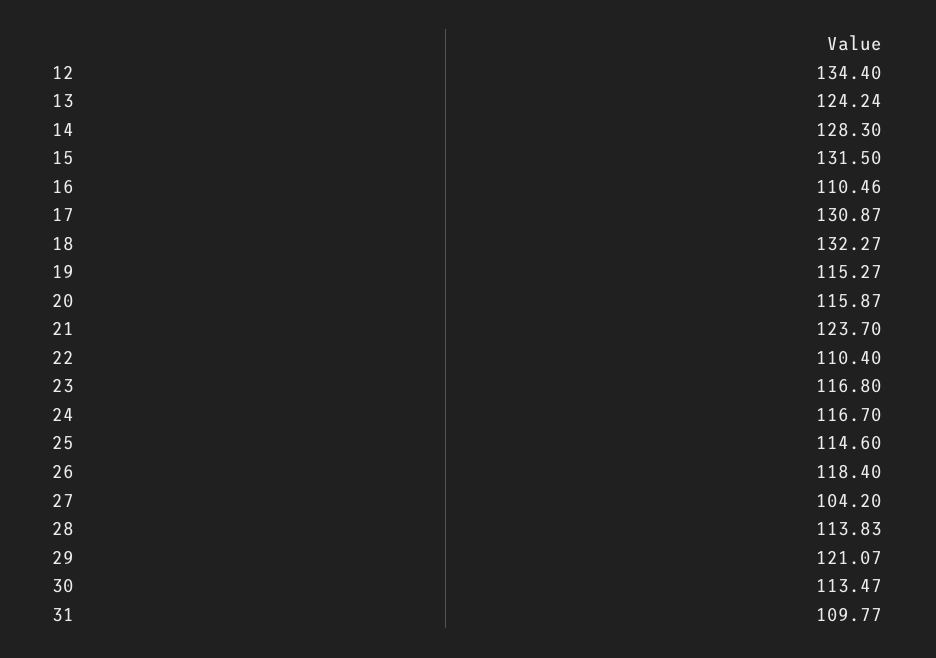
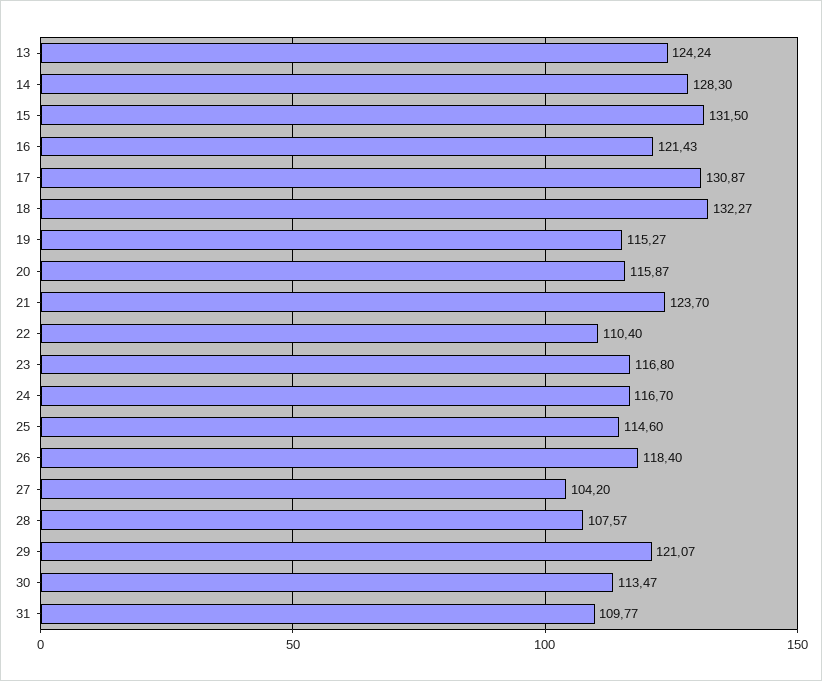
12: 134.4 -> none
16: 110.46 -> 121.43
28: 113.83 -> 107.57

